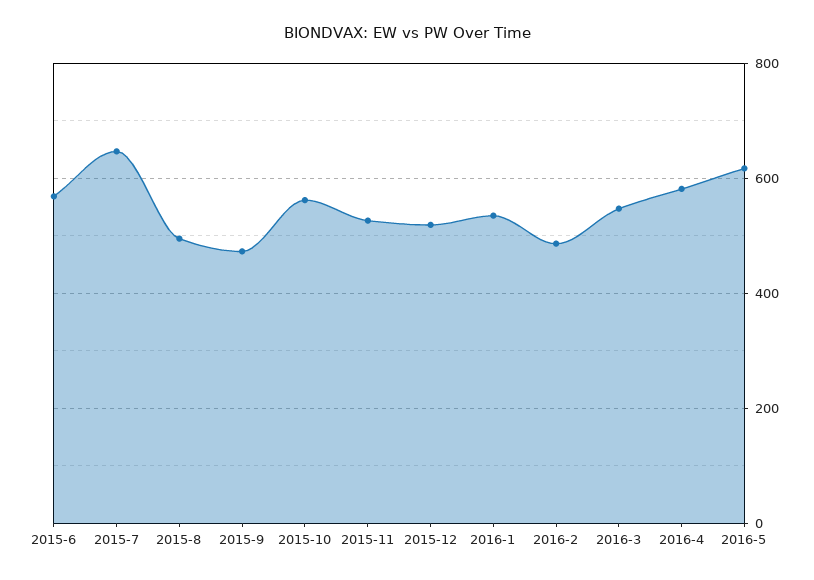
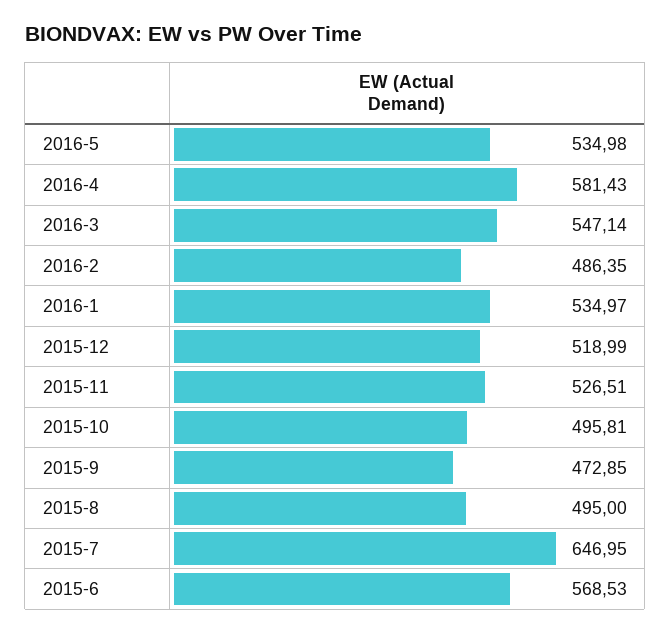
2015-10: 560 -> 495.81
2016-5: 620 -> 534.98

